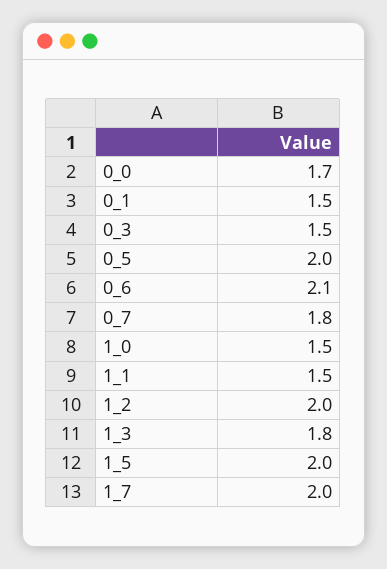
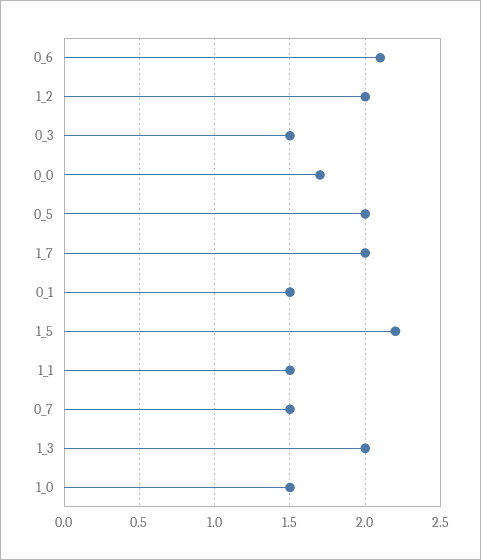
0_7: 1.8 -> 1.5
1_3: 1.8 -> 2
1_5: 2 -> 2.2

